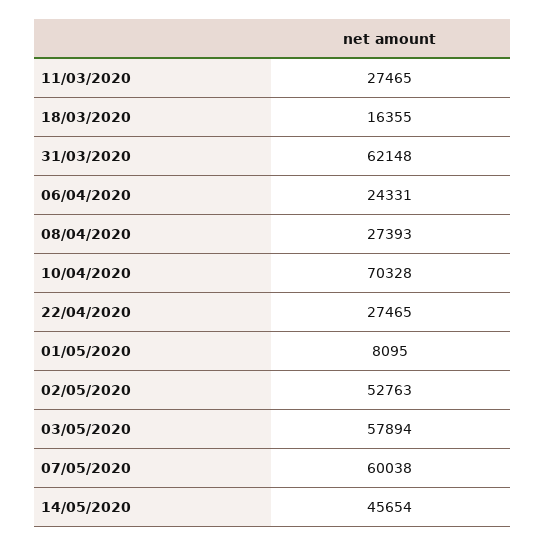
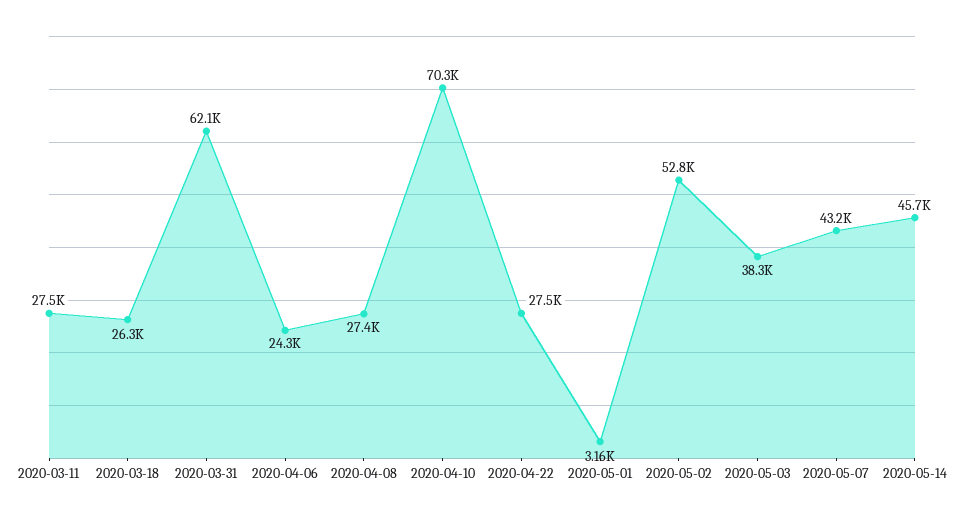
18/03/2020: 16355 -> 26300
01/05/2020: 8095 -> 3160
03/05/2020: 57894 -> 38300
07/05/2020: 60038 -> 43200

